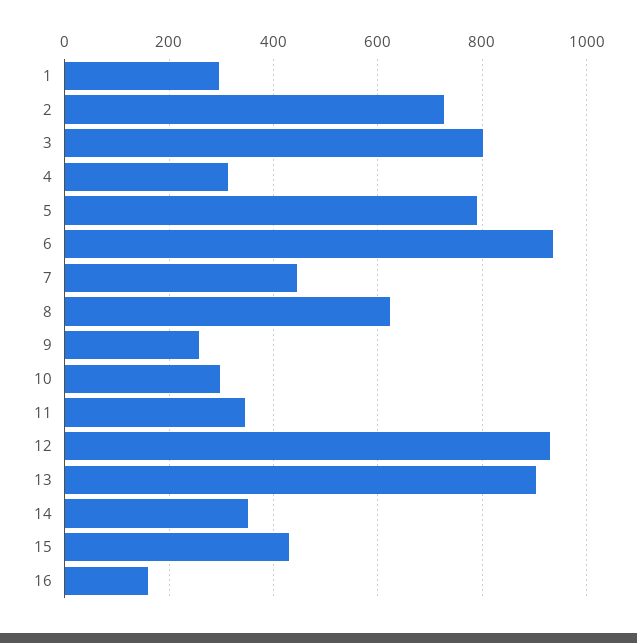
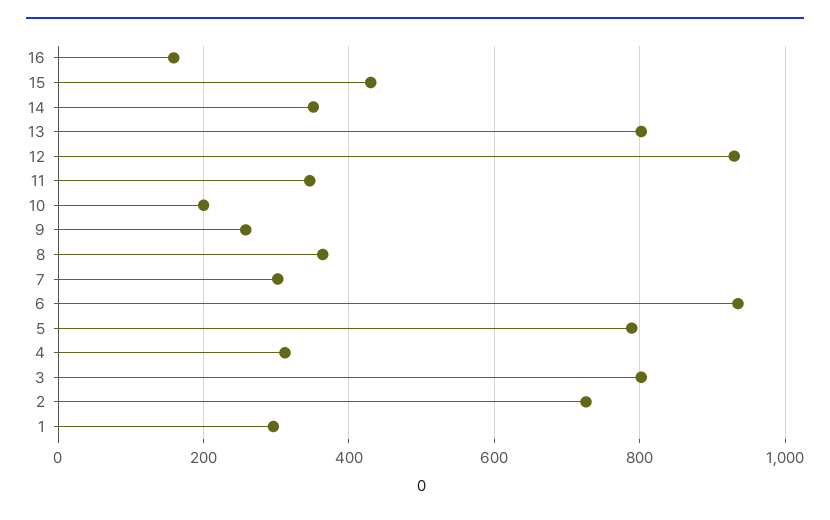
7: 440 -> 300
8: 620 -> 360
10: 300 -> 200
13: 900 -> 800

